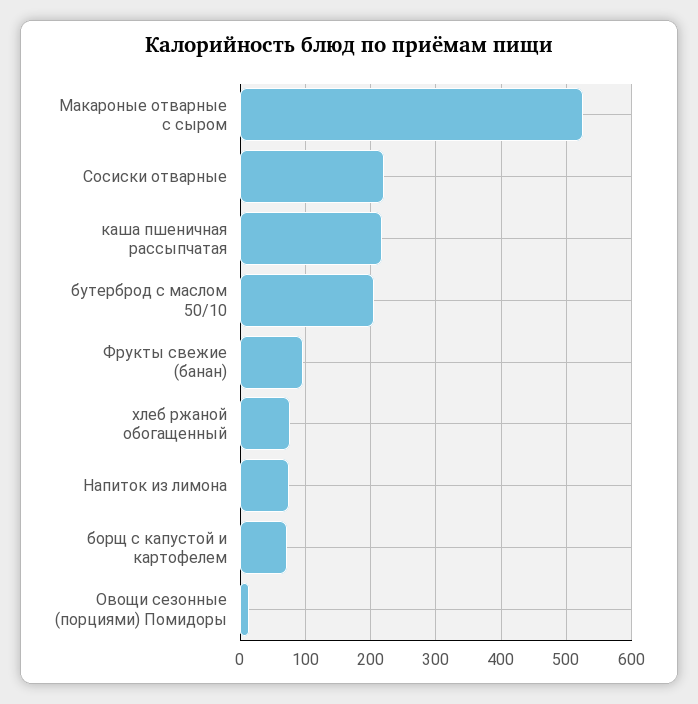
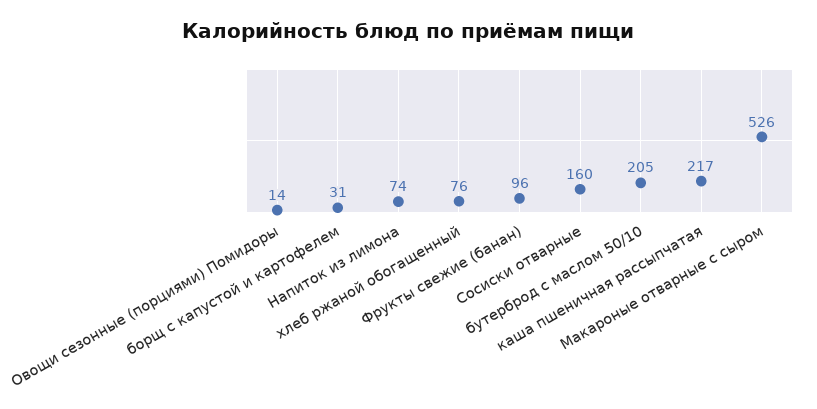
Сосиски отварные: 220 -> 160
борщ с капустой и картофелем: 70 -> 31

